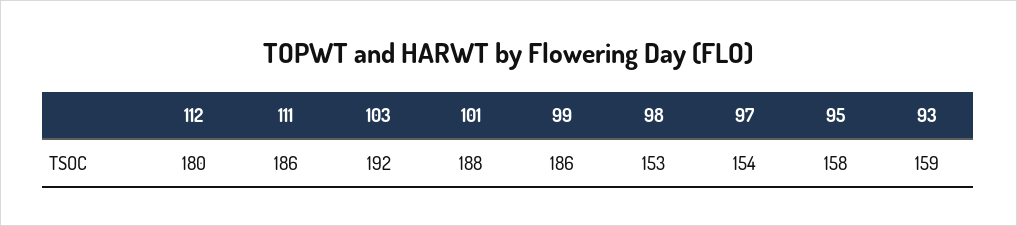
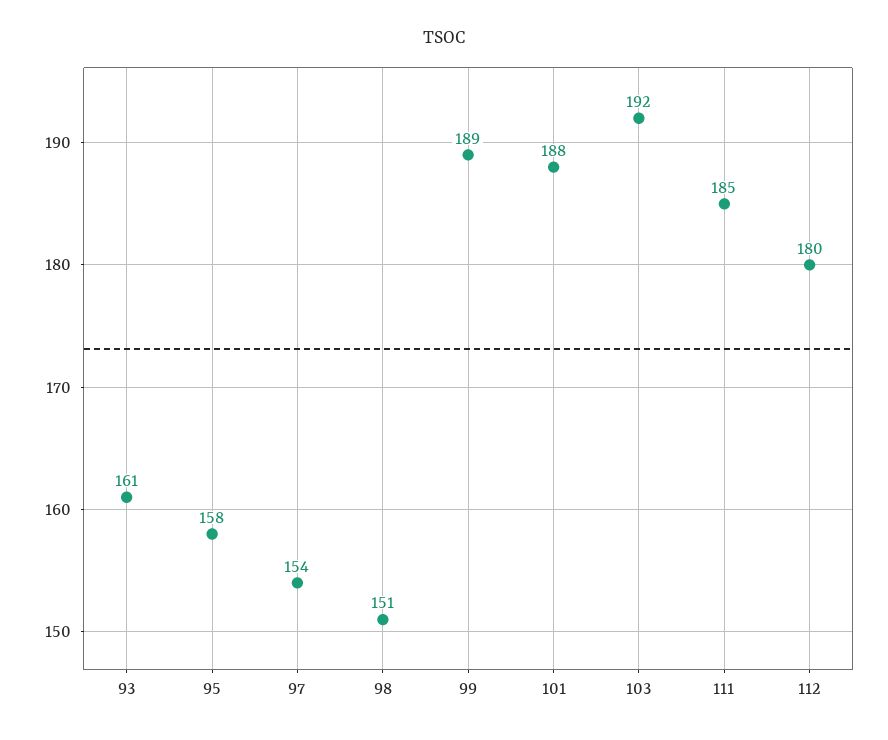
111: 186 -> 185
99: 186 -> 189
98: 153 -> 151
93: 159 -> 161

